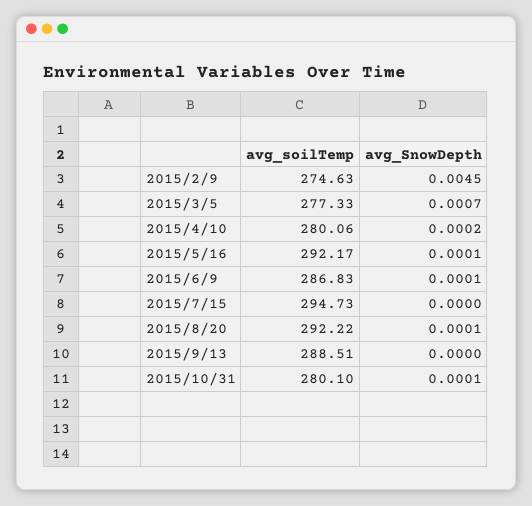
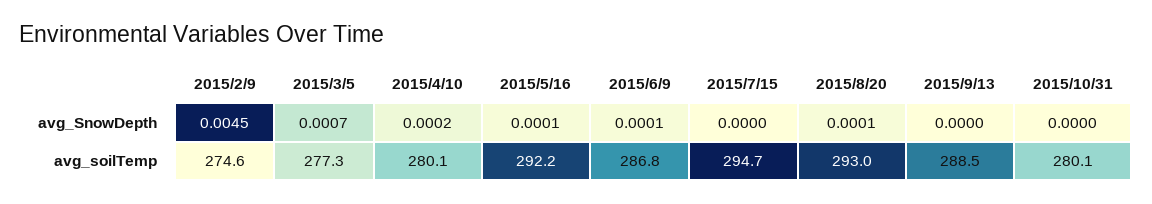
avg_soilTemp, 2015/8/20: 292.22 -> 293
avg_SnowDepth, 2015/10/31: 0.0001 -> 0

